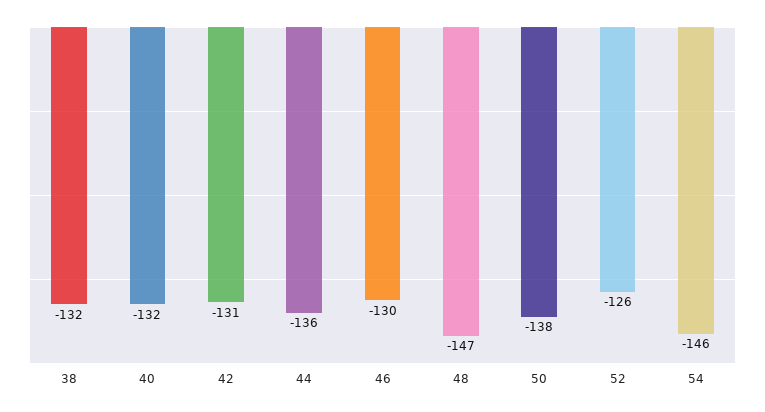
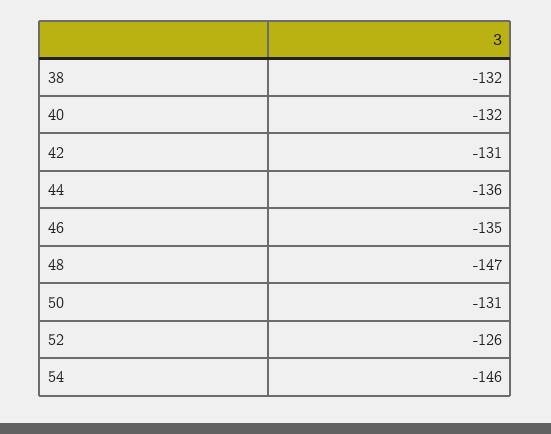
46: -130 -> -135
50: -138 -> -131

